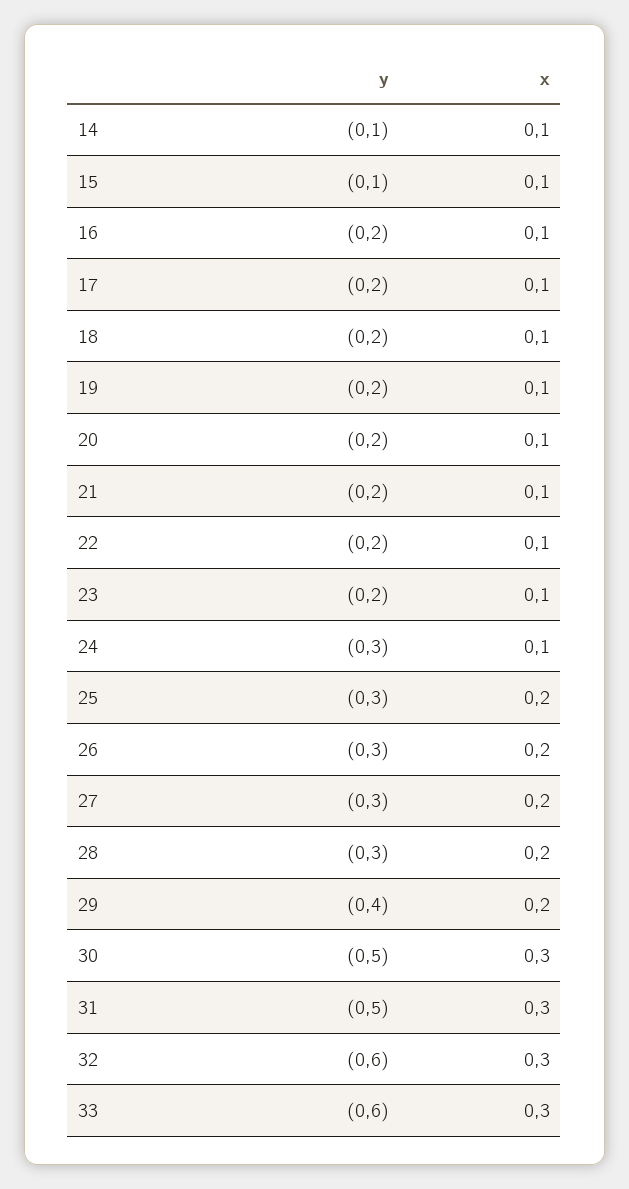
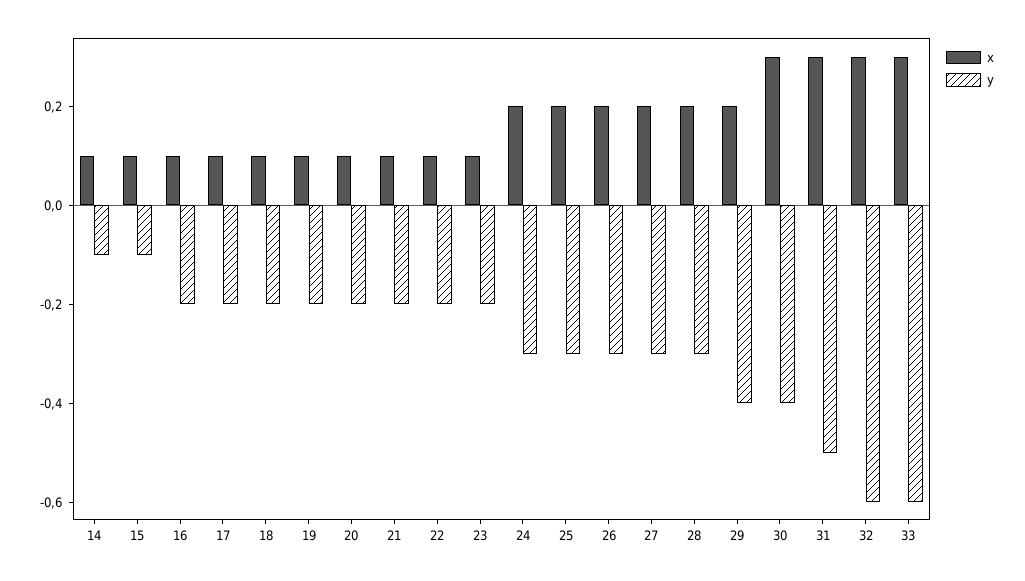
x, 24: 0.1 -> 0.2
y, 30: -0.5 -> -0.4

